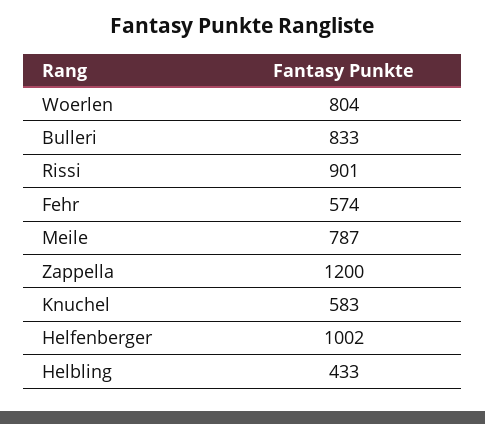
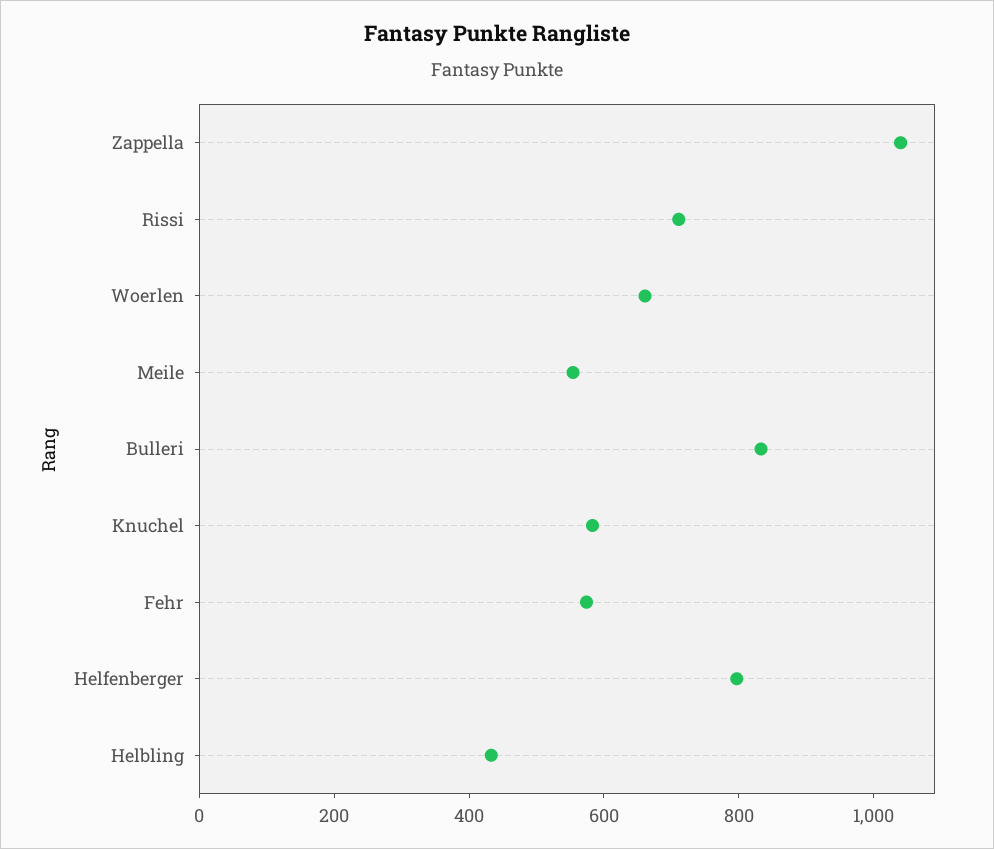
Woerlen: 804 -> 650
Rissi: 901 -> 700
Meile: 787 -> 550
Zappella: 1200 -> 1050
Helfenberger: 1002 -> 800

